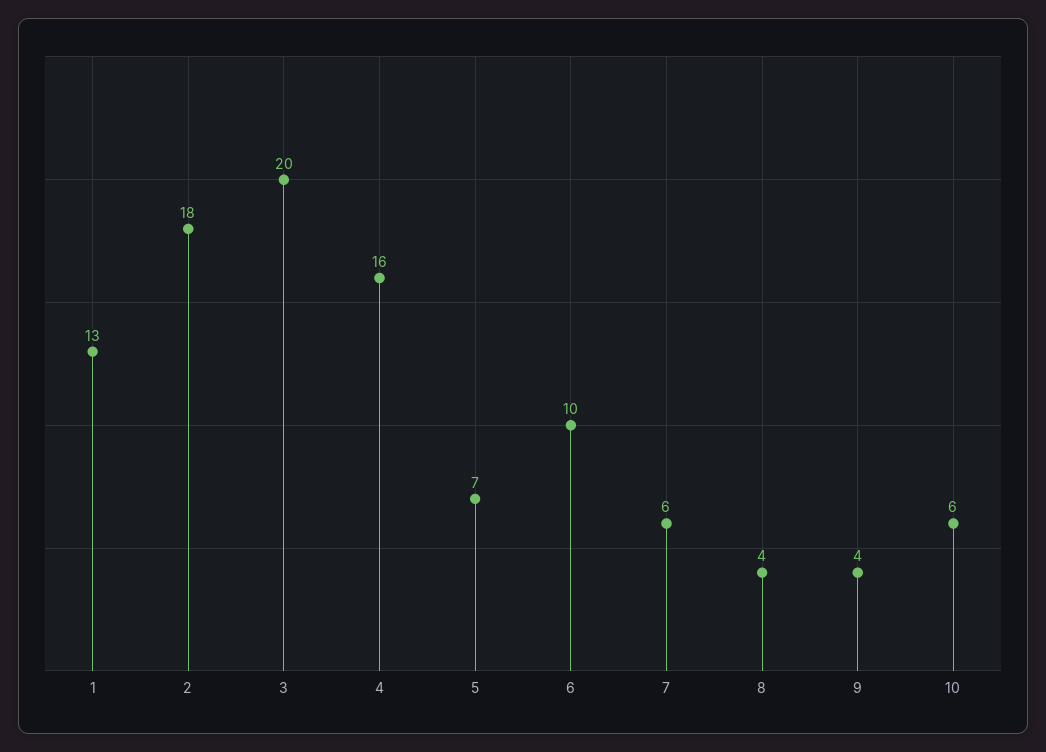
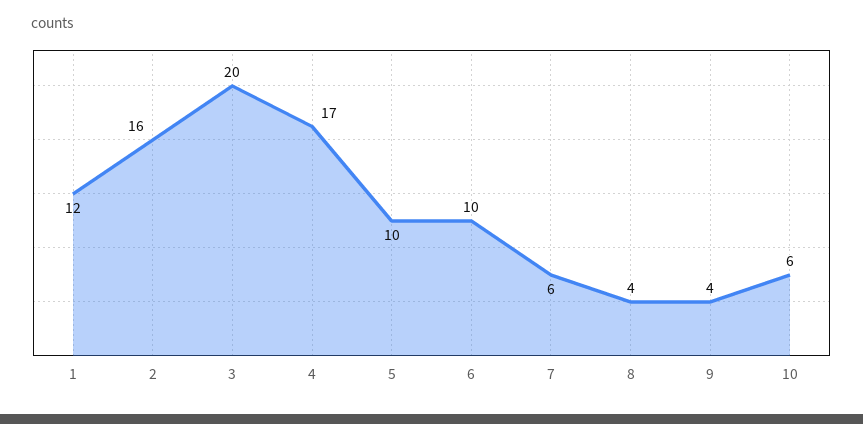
1: 13 -> 12
2: 18 -> 16
4: 16 -> 17
5: 7 -> 10

